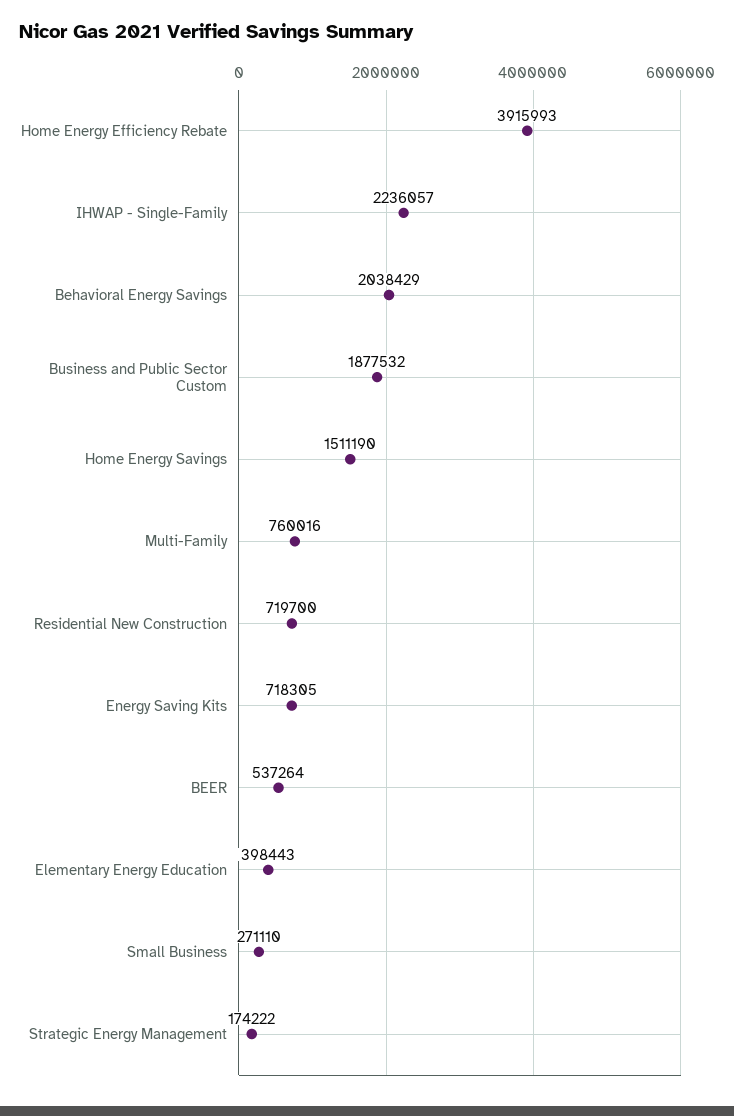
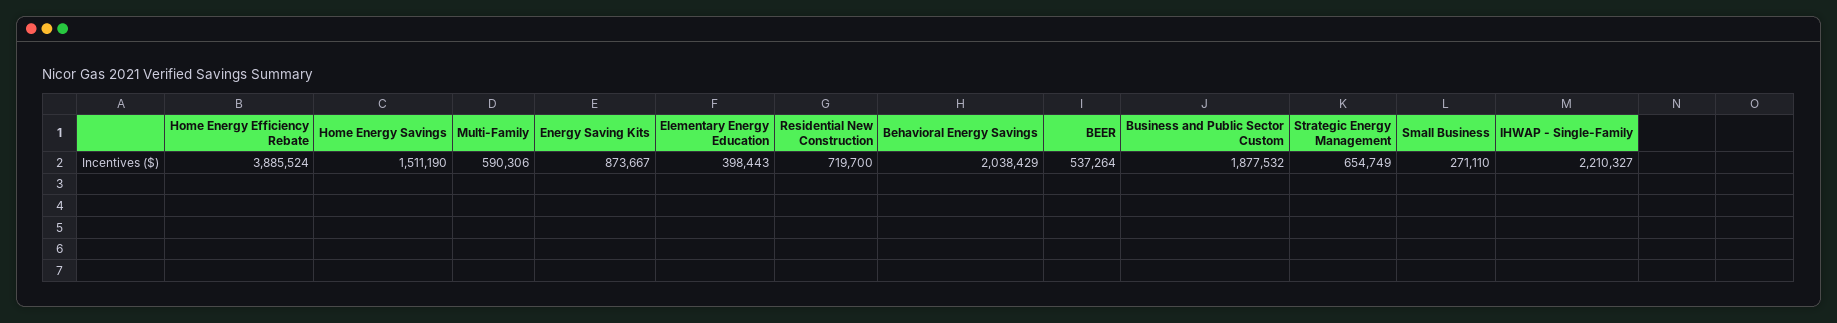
Home Energy Efficiency Rebate: 3915993 -> 3885524
IHWAP - Single-Family: 2236057 -> 2210327
Multi-Family: 760016 -> 590306
Energy Saving Kits: 718305 -> 873667
Strategic Energy Management: 174222 -> 654749

